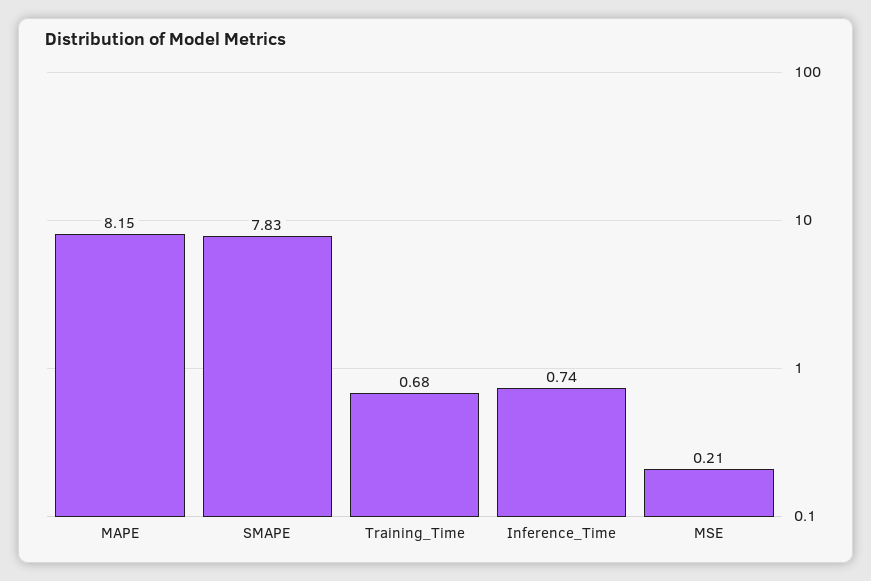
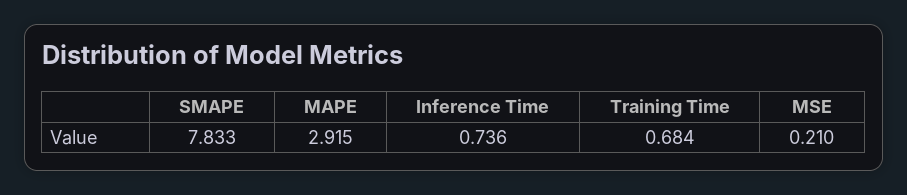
MAPE: 8.15 -> 2.915

